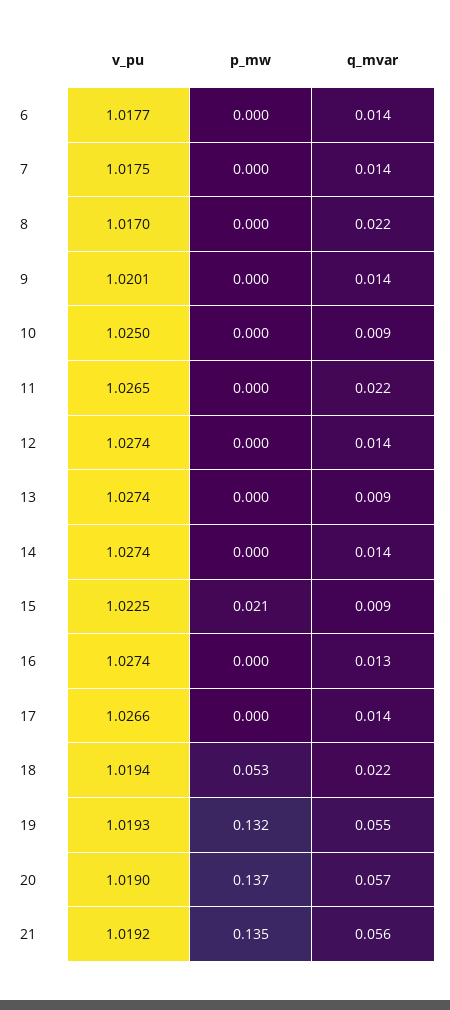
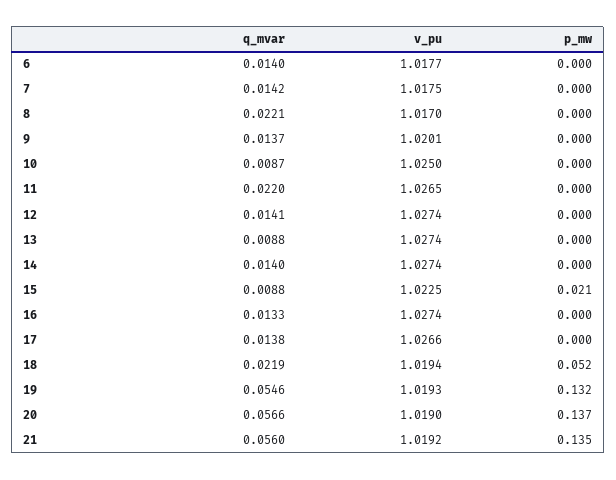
p_mw, 18: 0.053 -> 0.052

